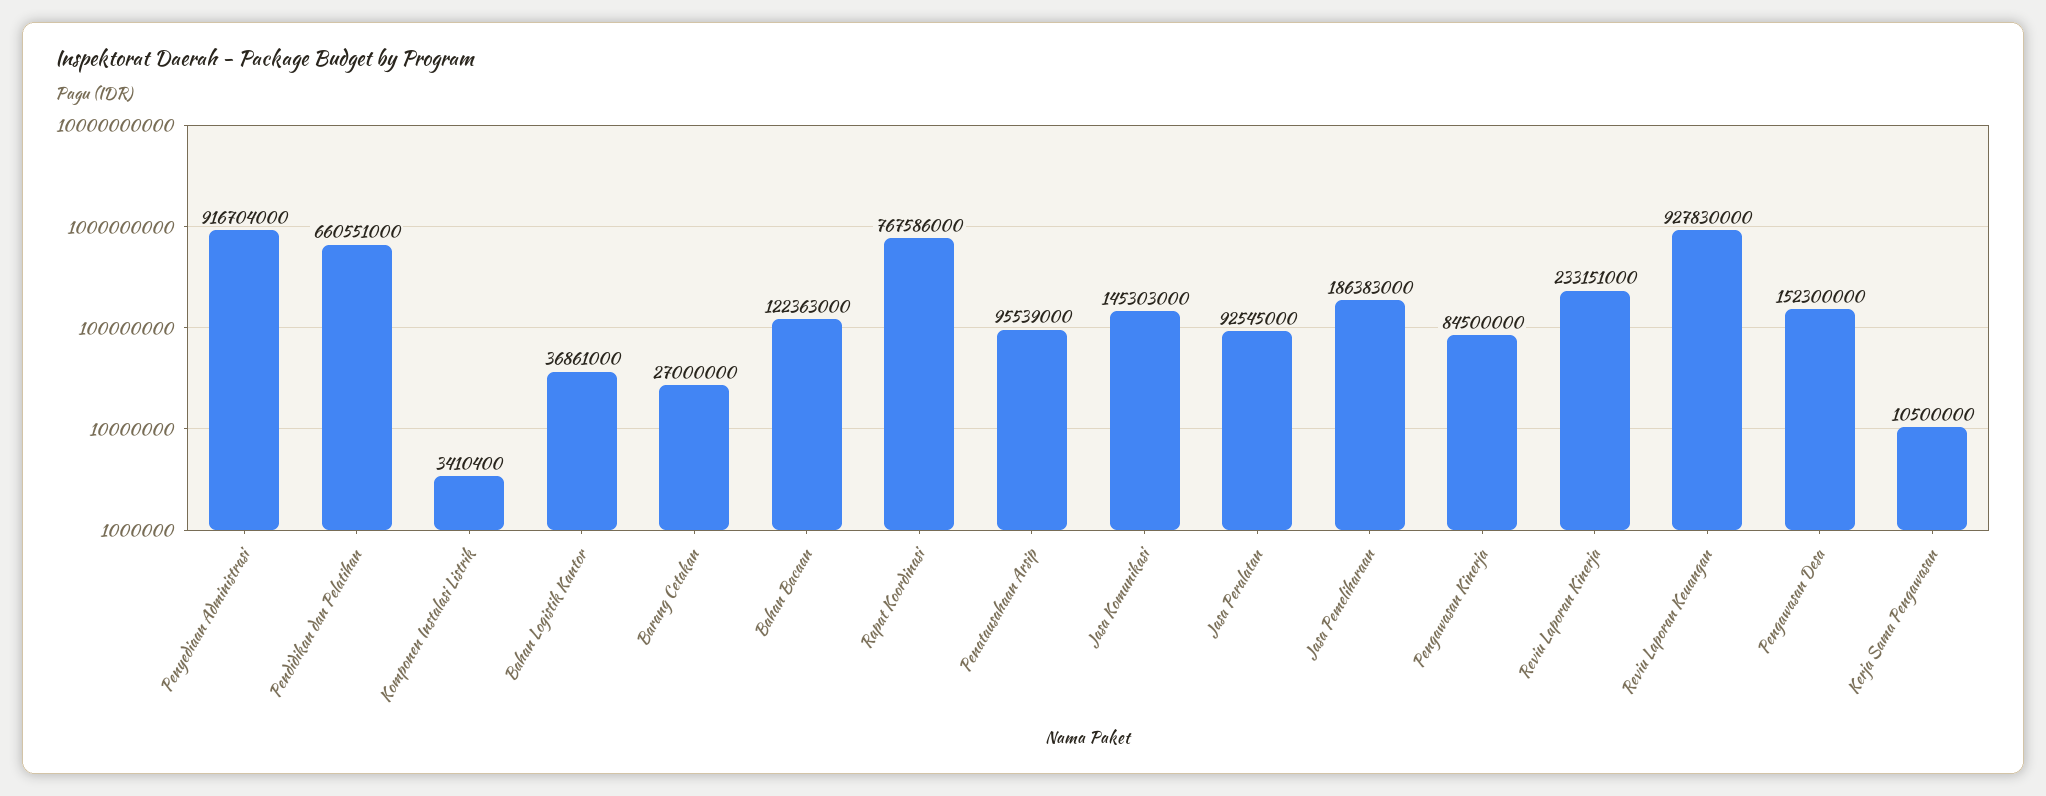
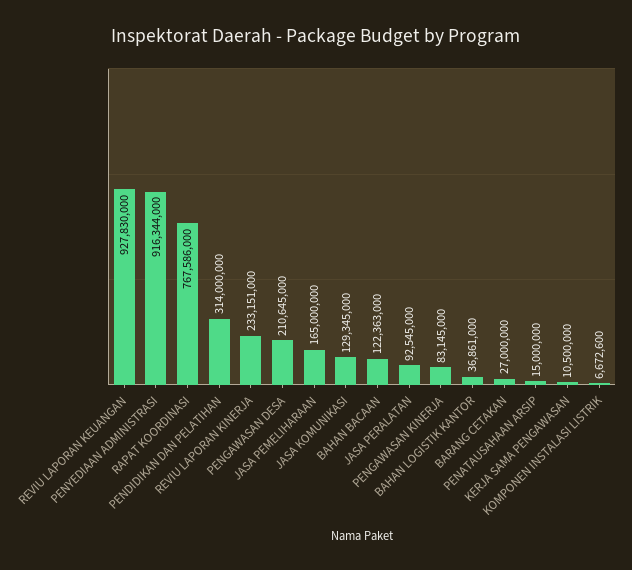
Penyediaan Administrasi: 916704000 -> 916344000
Pendidikan dan Pelatihan: 660551000 -> 314000000
Komponen Instalasi Listrik: 3410400 -> 6672600
Penatausahaan Arsip: 95539000 -> 15000000
Jasa Komunikasi: 145303000 -> 129345000
Jasa Pemeliharaan: 186383000 -> 165000000
Pengawasan Kinerja: 84500000 -> 83145000
Pengawasan Desa: 152300000 -> 210645000

